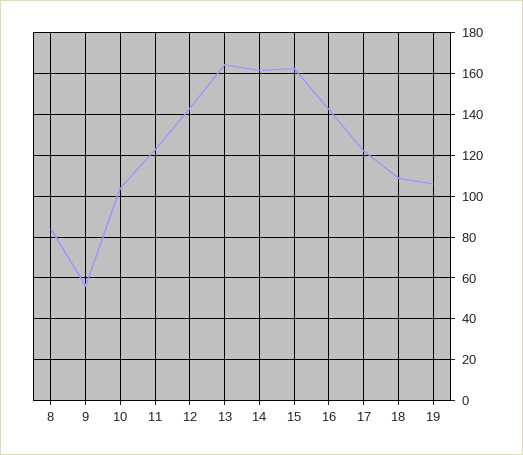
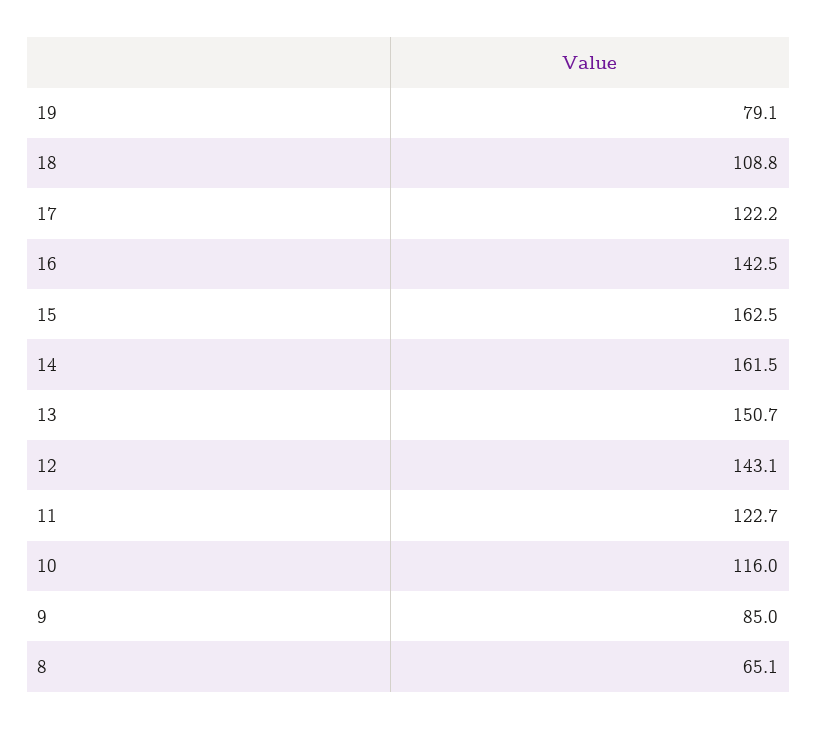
8: 85 -> 65.1
9: 55 -> 85
10: 105 -> 116
13: 165 -> 150.7
19: 105 -> 79.1

